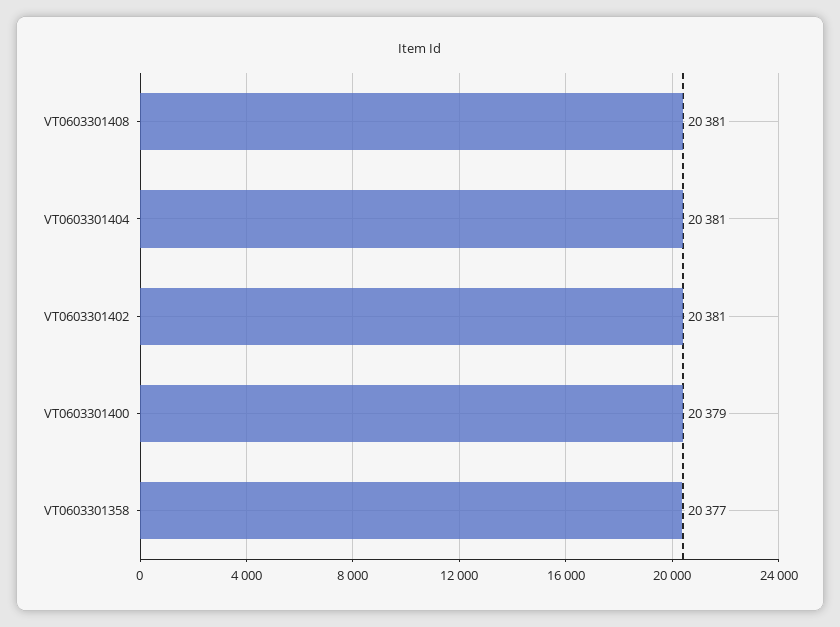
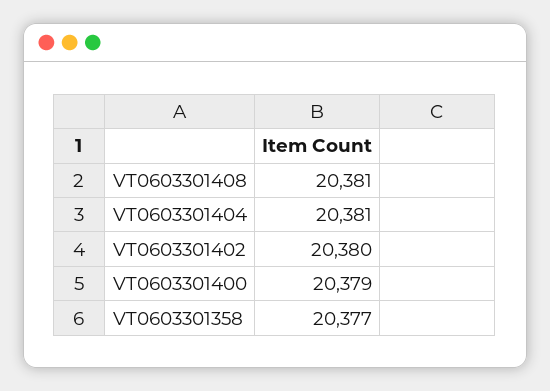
VT0603301402: 20381 -> 20380

